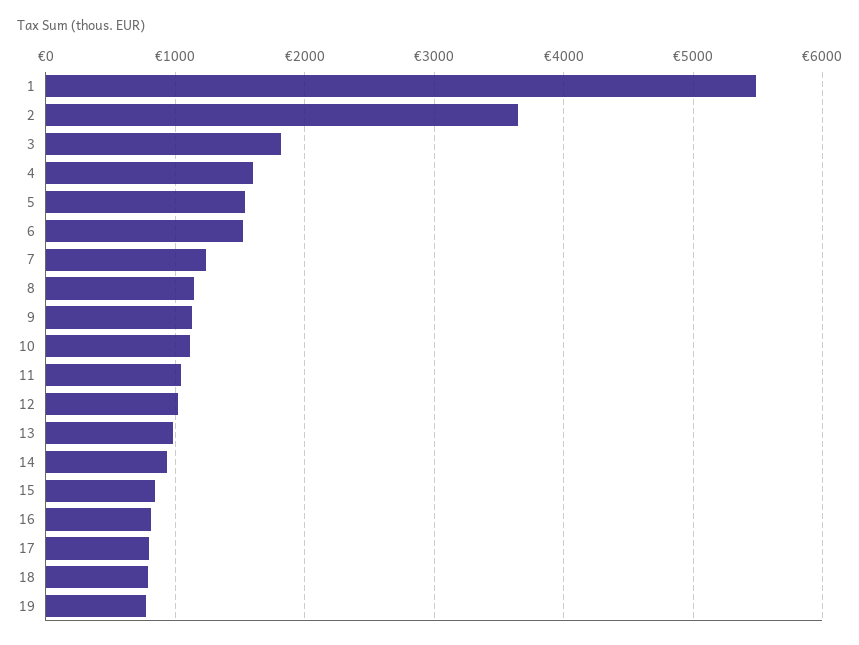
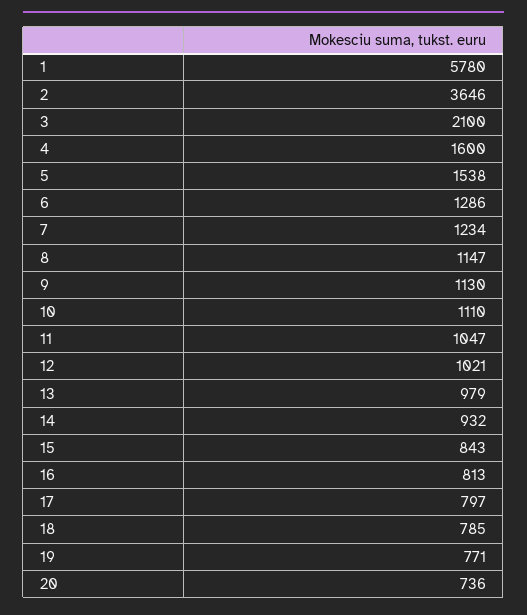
1: 5500 -> 5780
3: 1800 -> 2100
6: 1500 -> 1286
20: none -> 736

